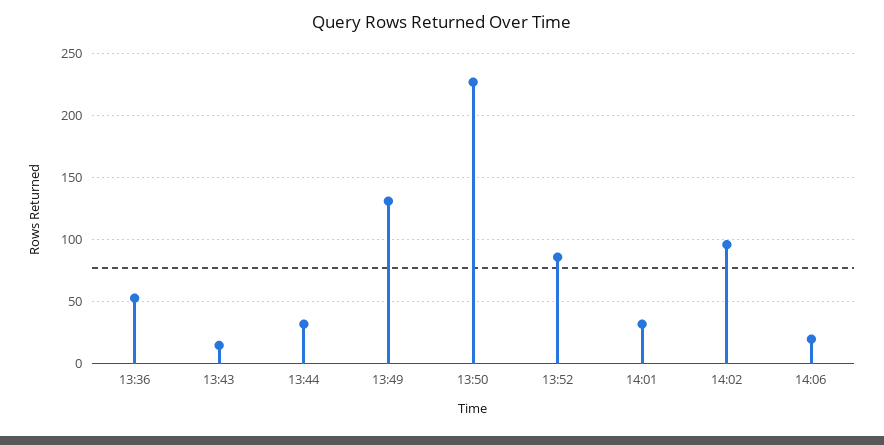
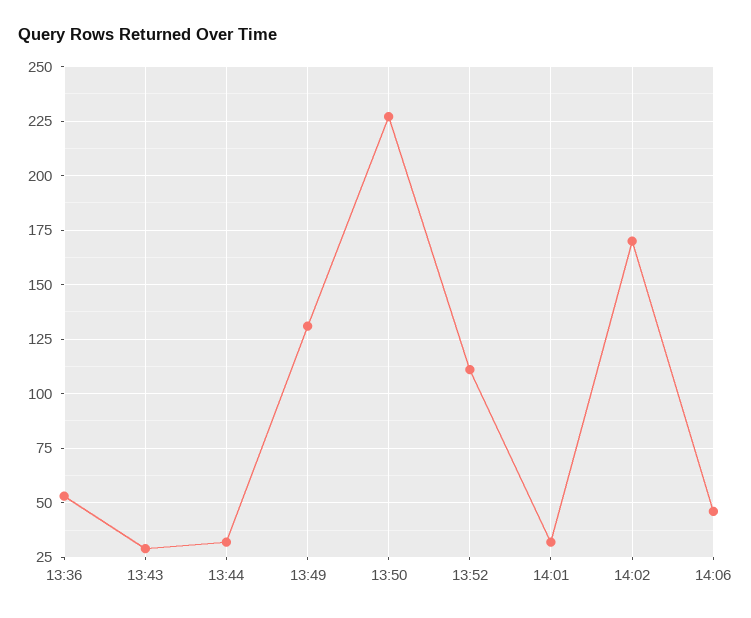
13:43: 15 -> 30
13:52: 85 -> 110
14:02: 95 -> 170
14:06: 20 -> 45

